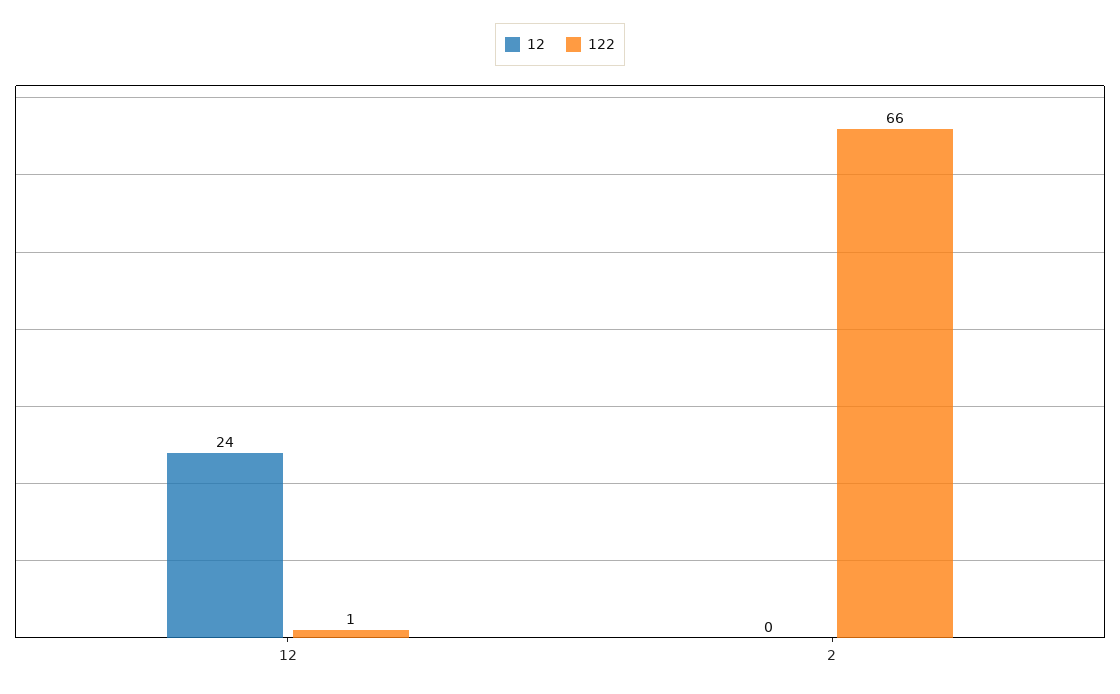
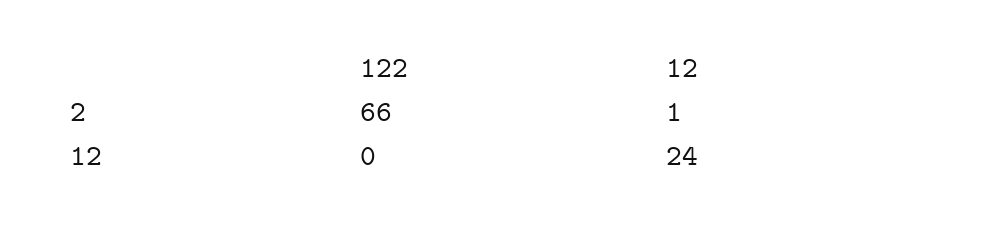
122, 12: 1 -> 0
12, 2: 0 -> 1

